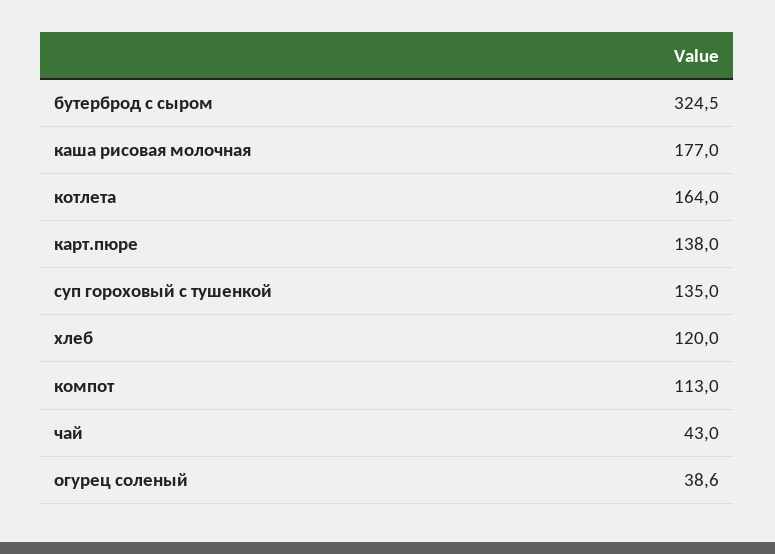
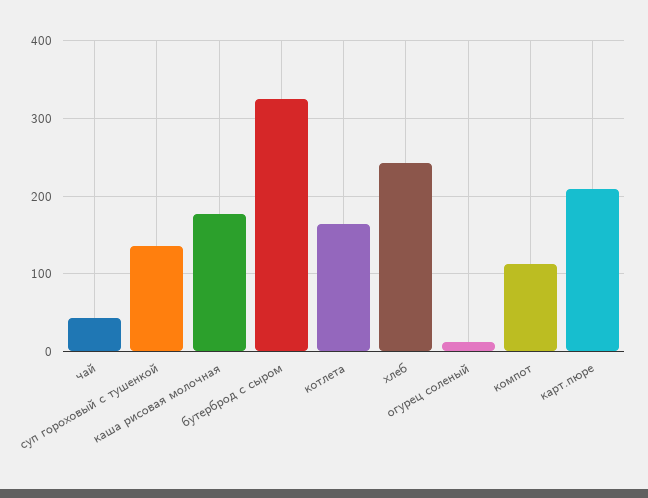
карт.пюре: 138 -> 210
хлеб: 120 -> 240
огурец соленый: 38.6 -> 10

